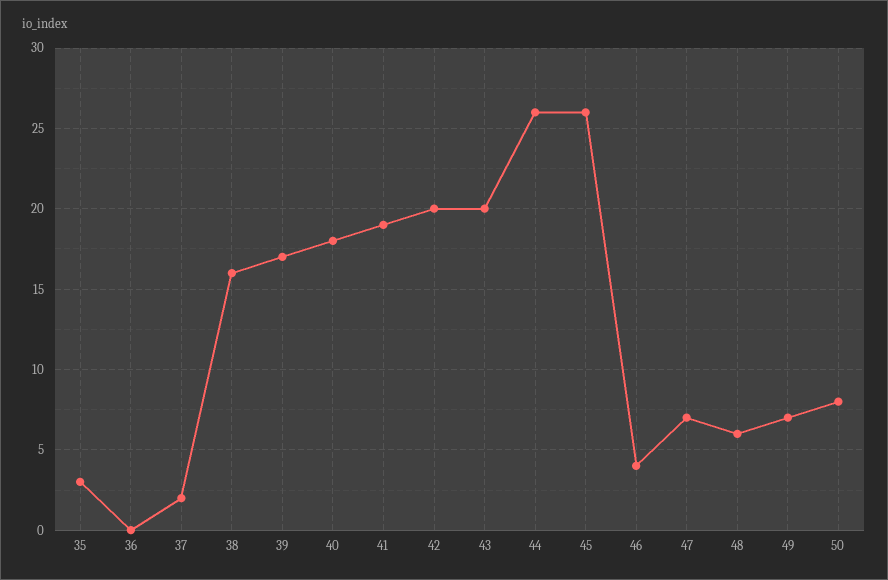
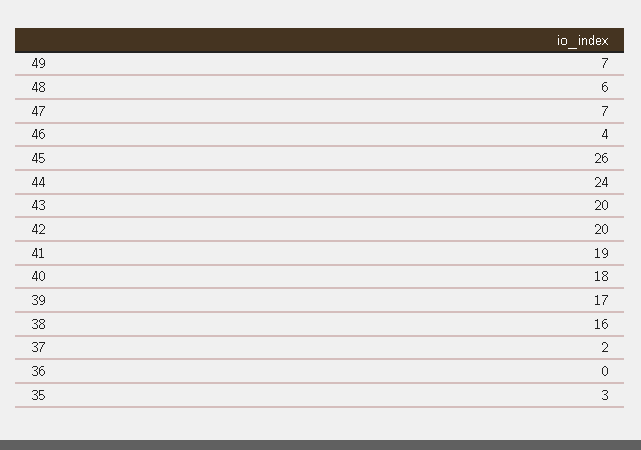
44: 26 -> 24
50: 8 -> none

